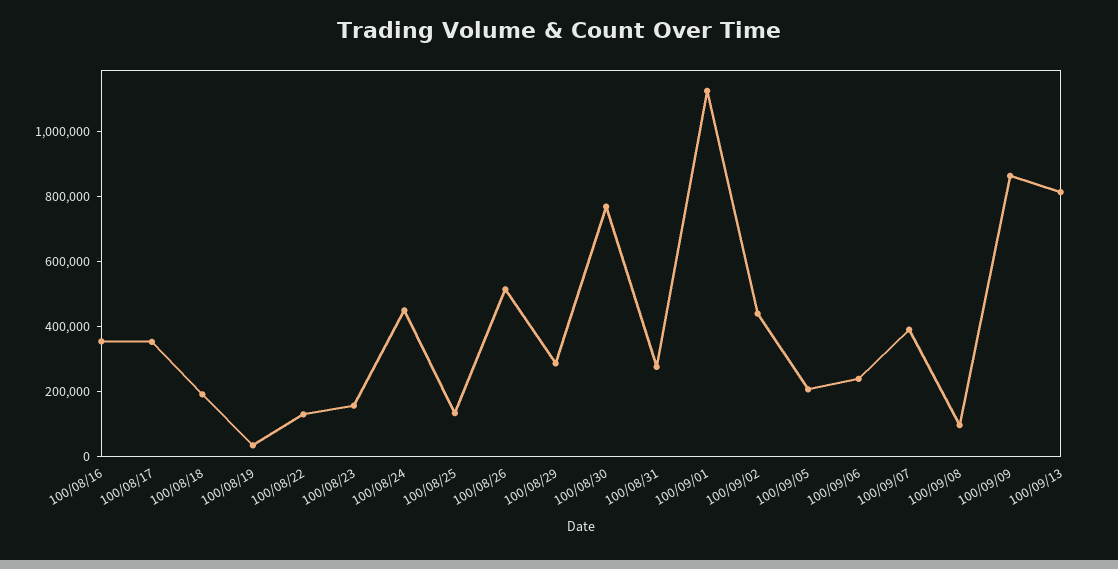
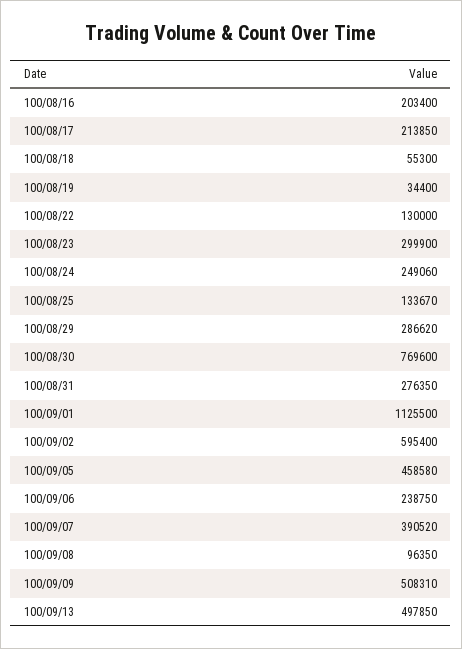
100/08/16: 350000 -> 203400
100/08/17: 350000 -> 213850
100/08/18: 200000 -> 55300
100/08/23: 150000 -> 299900
100/08/24: 450000 -> 249060
100/08/26: 500000 -> none
100/09/02: 450000 -> 595400
100/09/05: 200000 -> 458580
100/09/09: 850000 -> 508310
100/09/13: 800000 -> 497850

